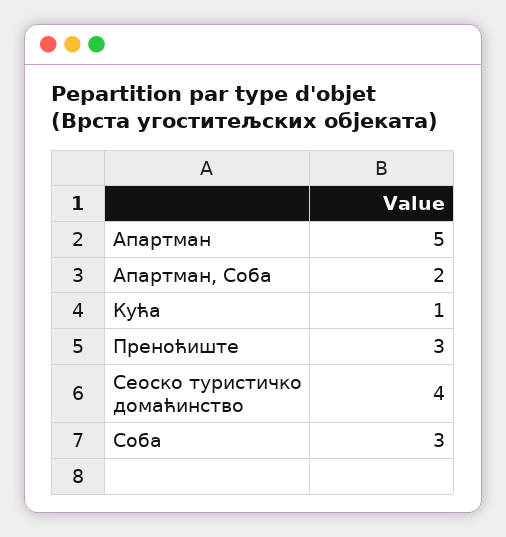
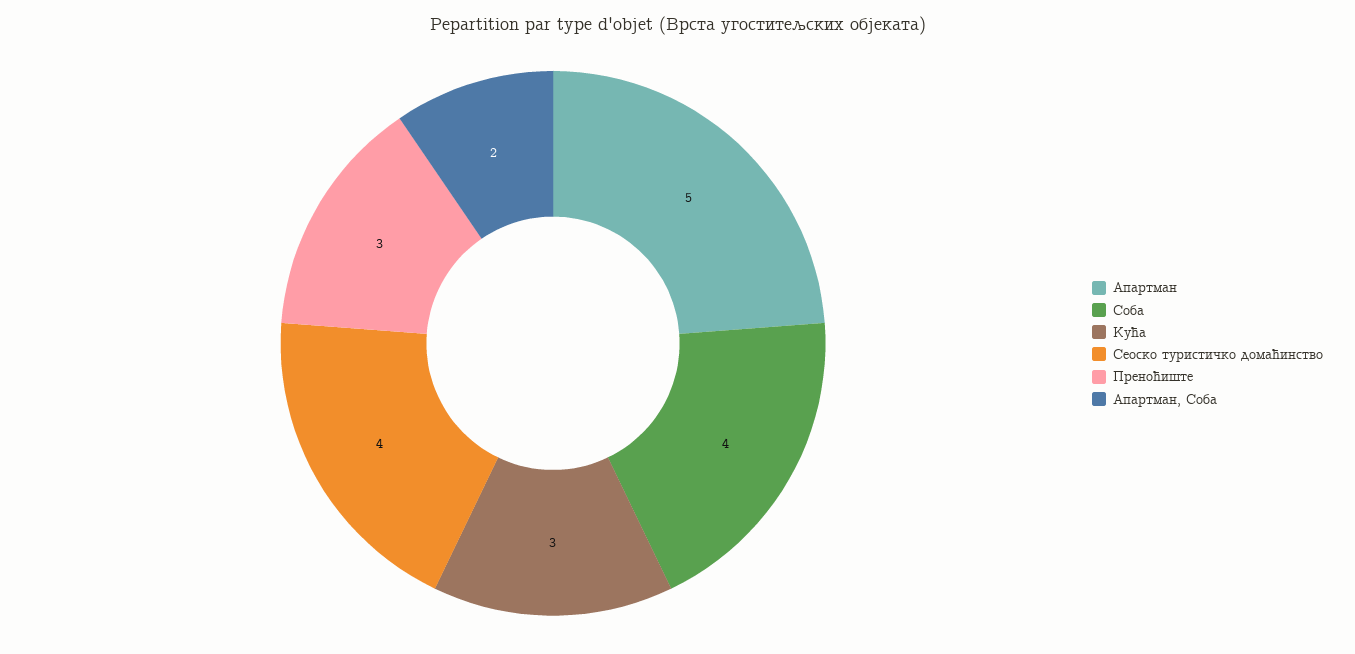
Кућа: 1 -> 3
Соба: 3 -> 4

